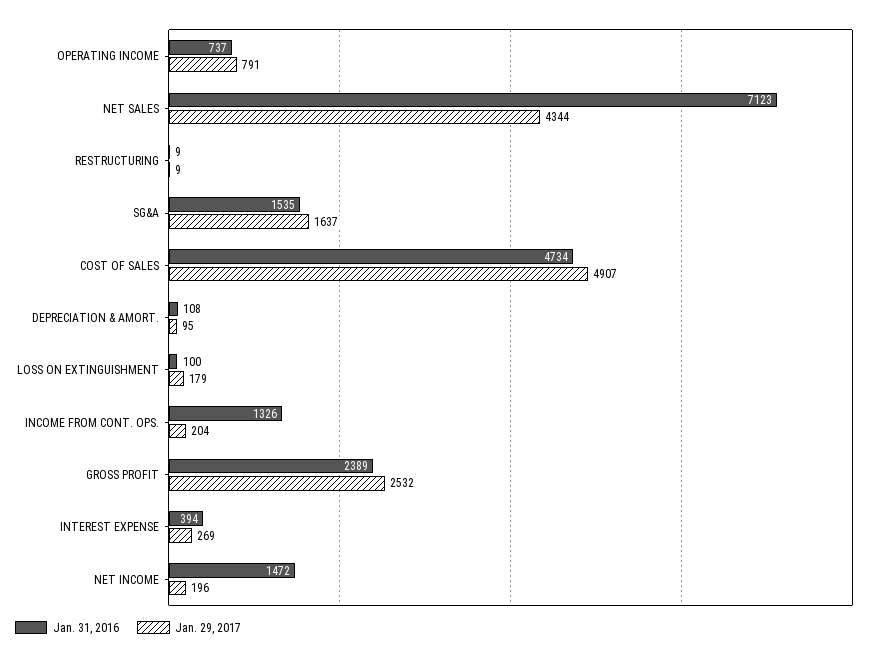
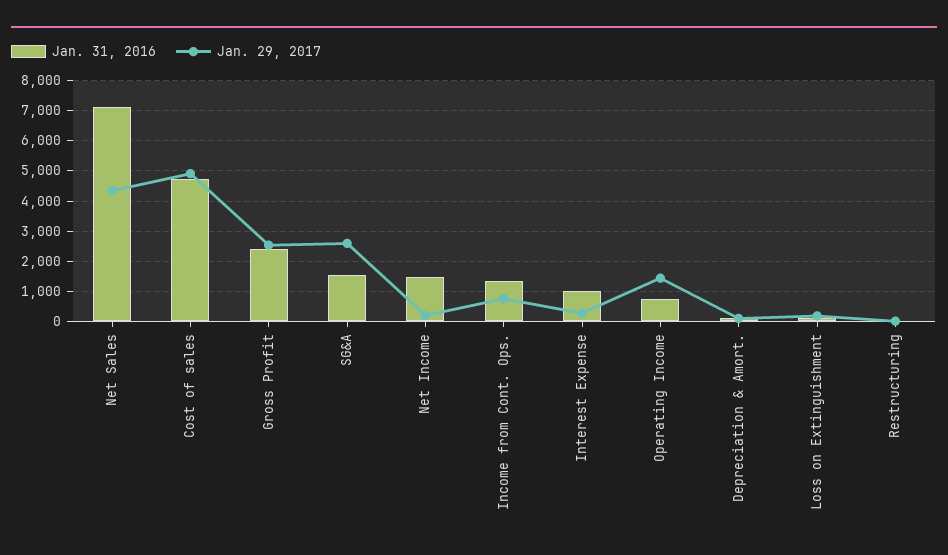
Jan. 29, 2017, OPERATING INCOME: 791 -> 1400
Jan. 29, 2017, SG&A: 1637 -> 2600
Jan. 29, 2017, INCOME FROM CONT. OPS.: 204 -> 800
Jan. 31, 2016, INTEREST EXPENSE: 394 -> 1000

